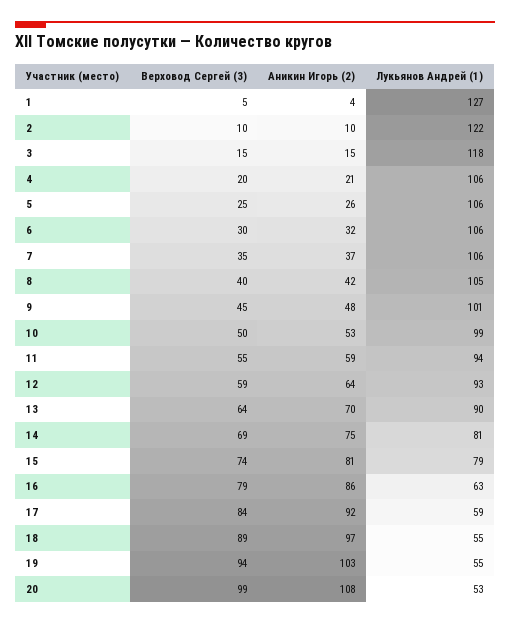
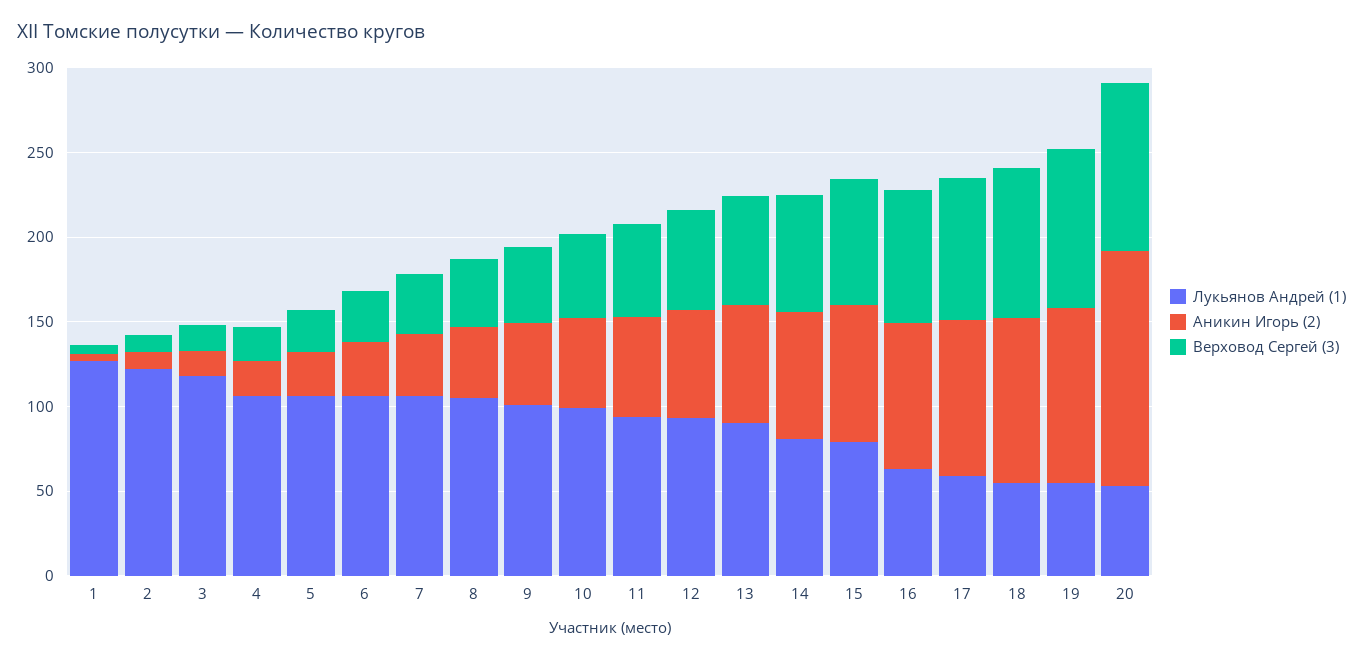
Аникин Игорь (2), 20: 108 -> 140

